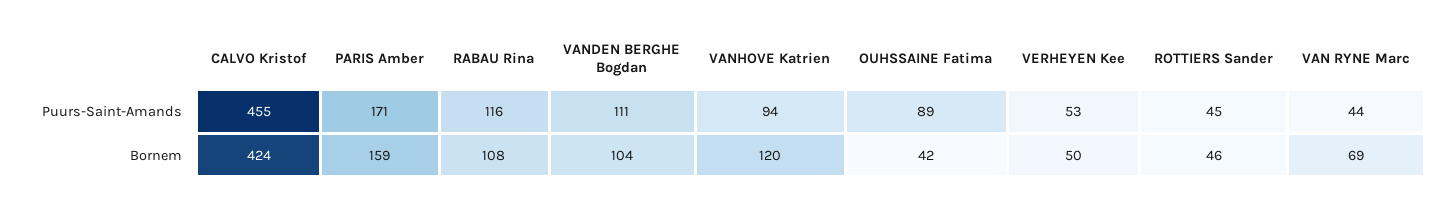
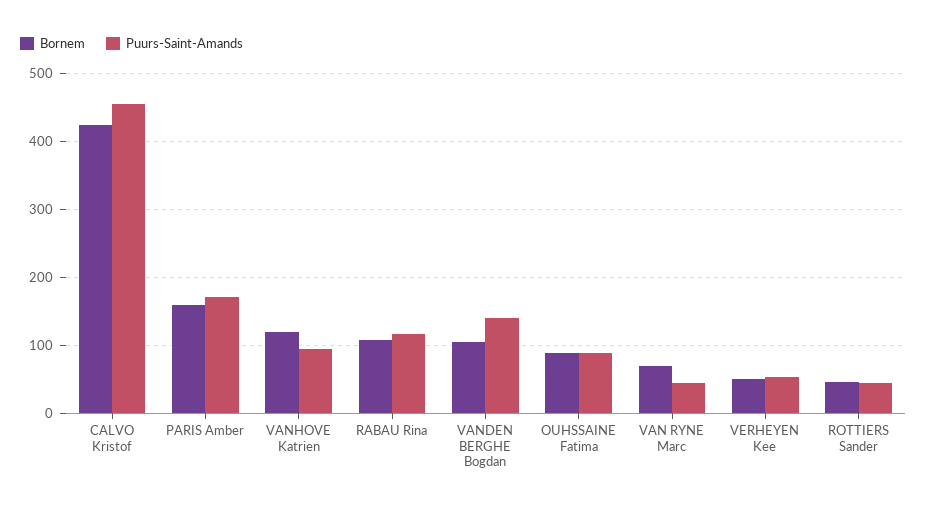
Puurs-Saint-Amands, VANDEN BERGHE Bogdan: 111 -> 140
Bornem, OUHSSAINE Fatima: 42 -> 90

